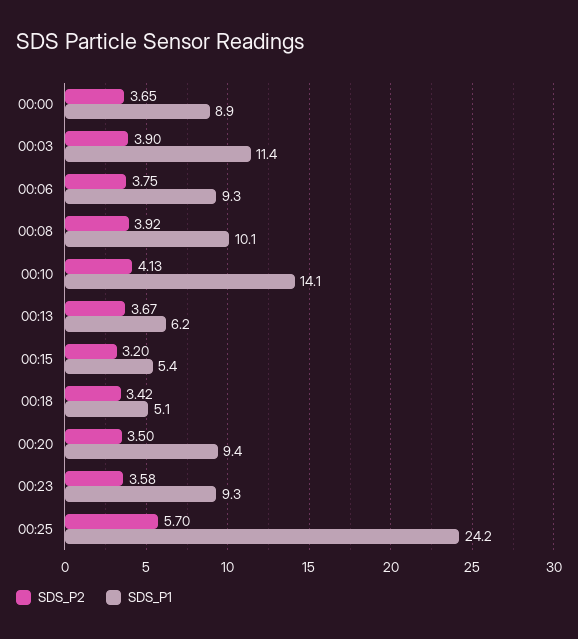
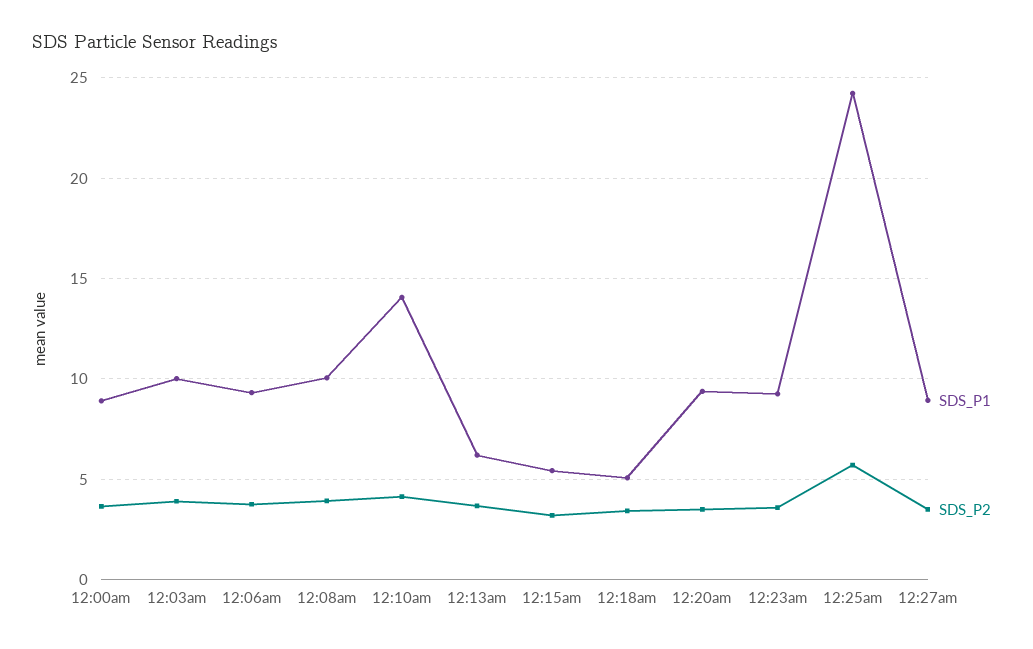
SDS_P1, 00:03: 11.4 -> 10
SDS_P1, 12:27am: none -> 9
SDS_P2, 12:27am: none -> 3.5

